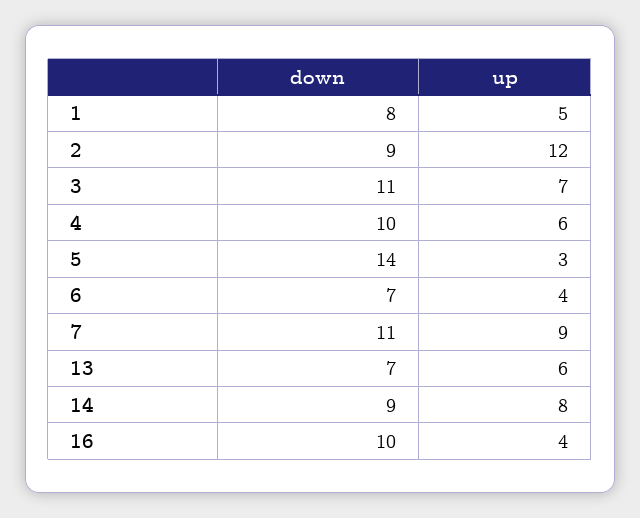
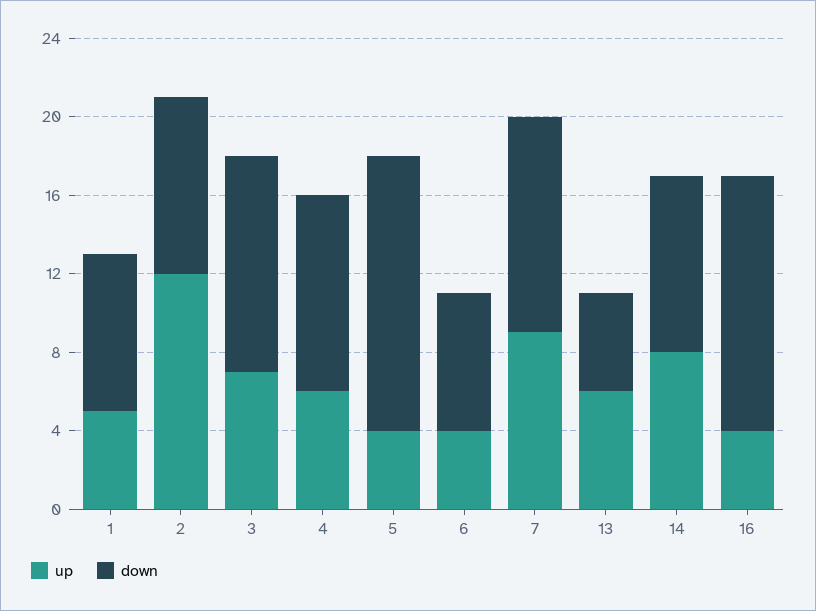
up, 5: 3 -> 4
down, 13: 7 -> 5
down, 16: 10 -> 13

